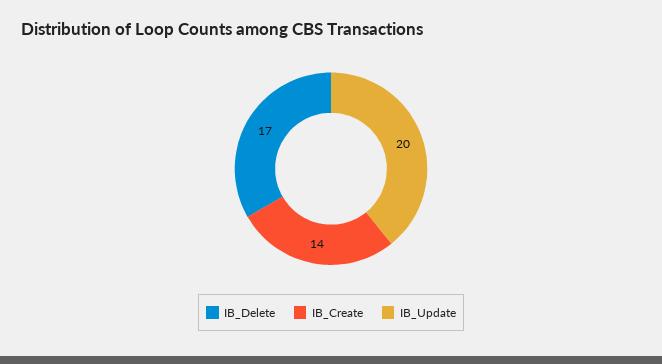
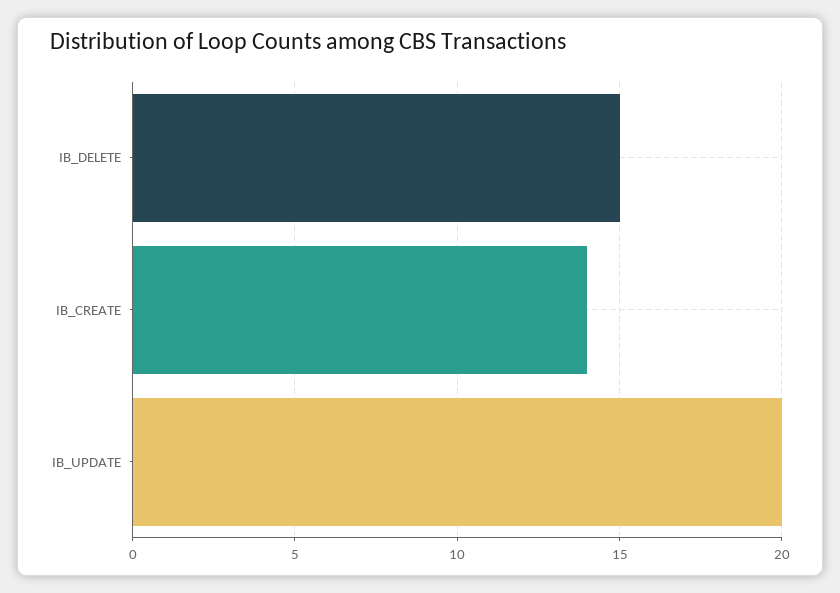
IB_Delete: 17 -> 15

